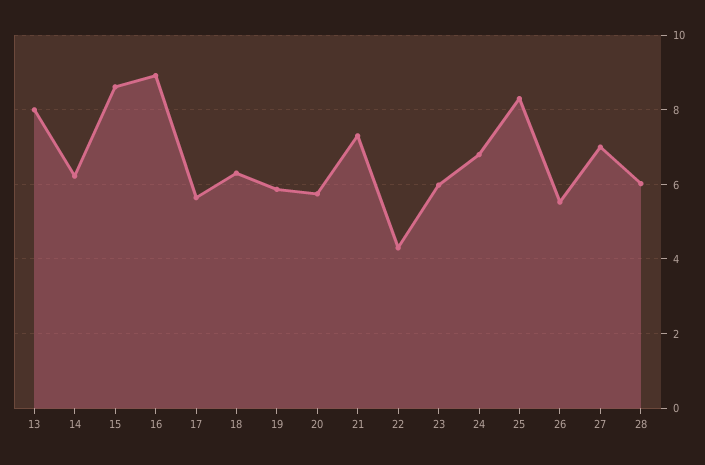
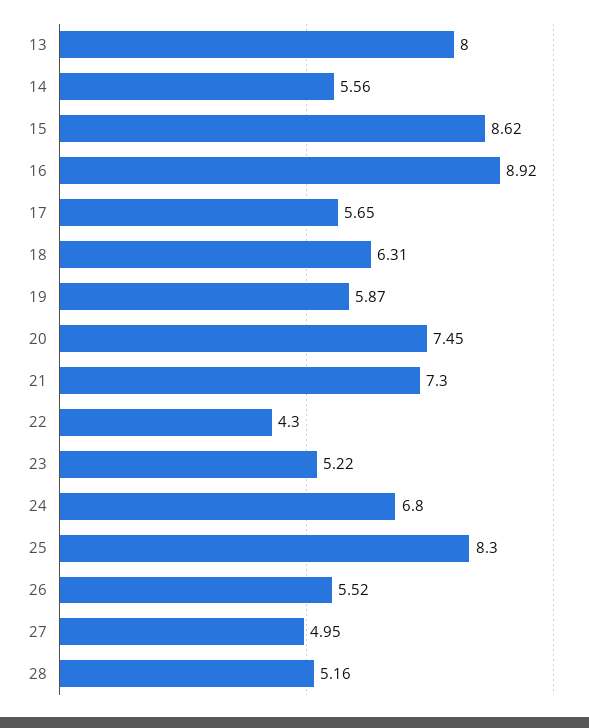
14: 6.2 -> 5.56
20: 5.8 -> 7.45
23: 6 -> 5.22
27: 7 -> 4.95
28: 6 -> 5.16

